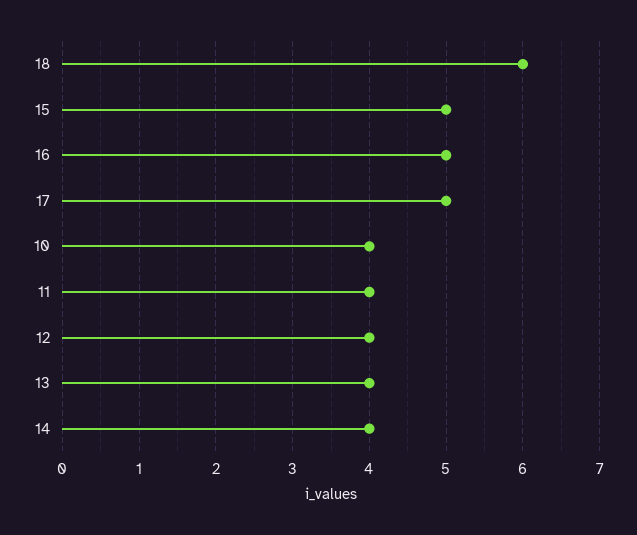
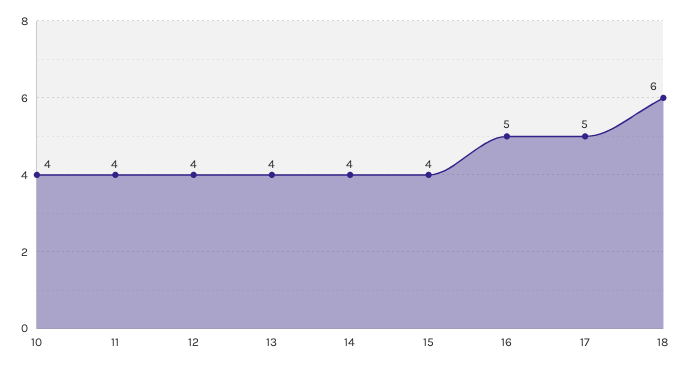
15: 5 -> 4

